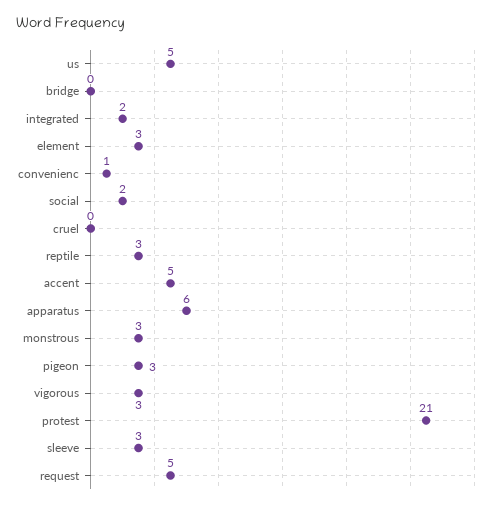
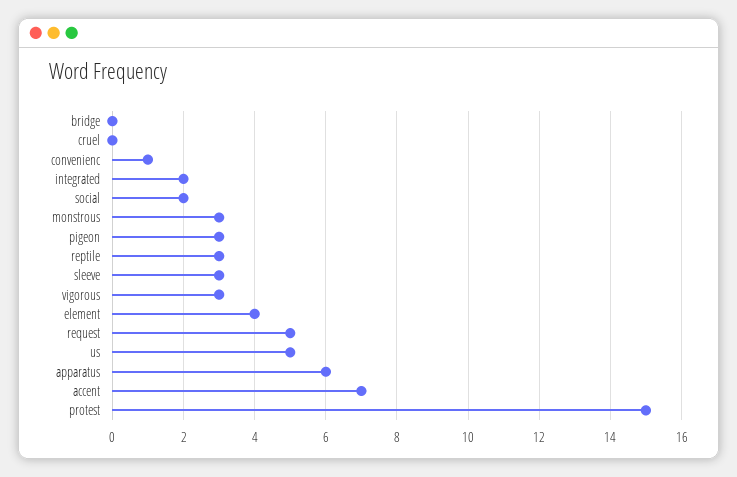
element: 3 -> 4
accent: 5 -> 7
protest: 21 -> 15

